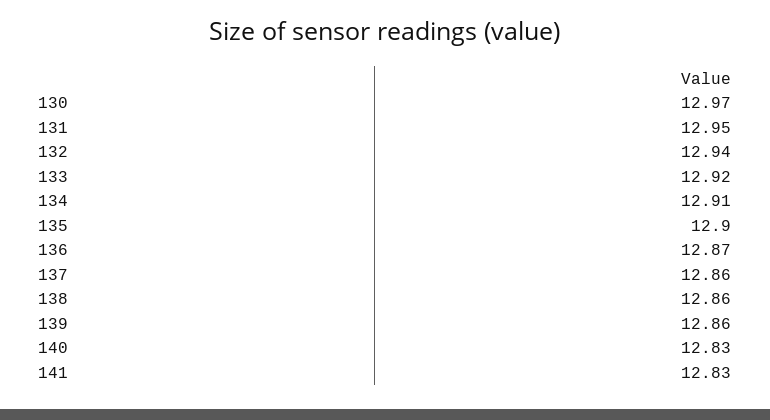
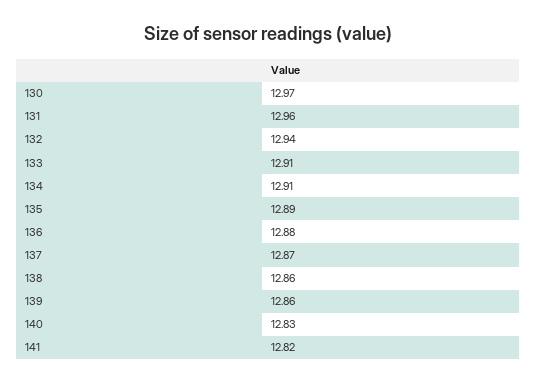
131: 12.95 -> 12.96
133: 12.92 -> 12.91
135: 12.9 -> 12.89
136: 12.87 -> 12.88
137: 12.86 -> 12.87
141: 12.83 -> 12.82

